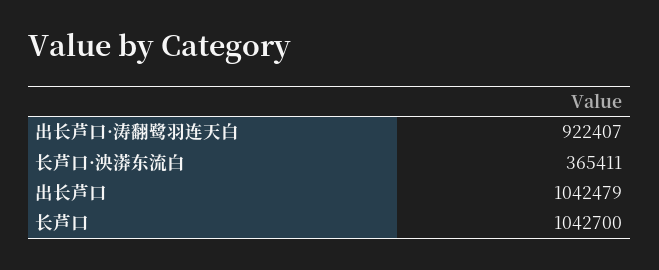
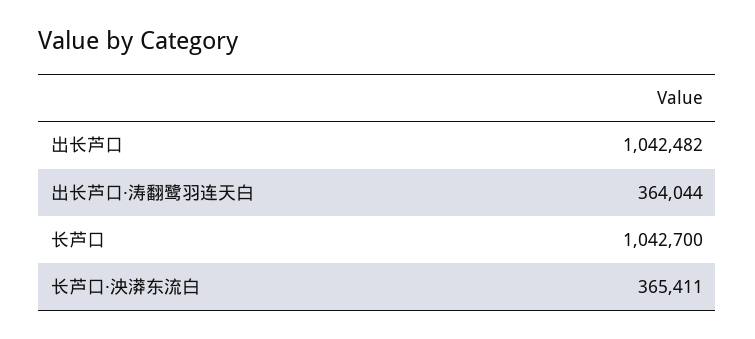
出长芦口·涛翻鹭羽连天白: 922407 -> 364044
出长芦口: 1042479 -> 1042482

